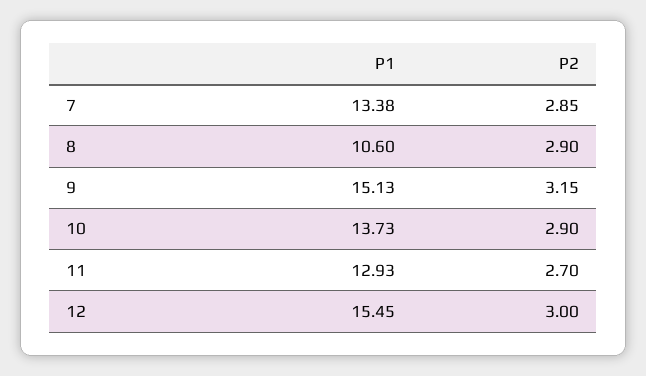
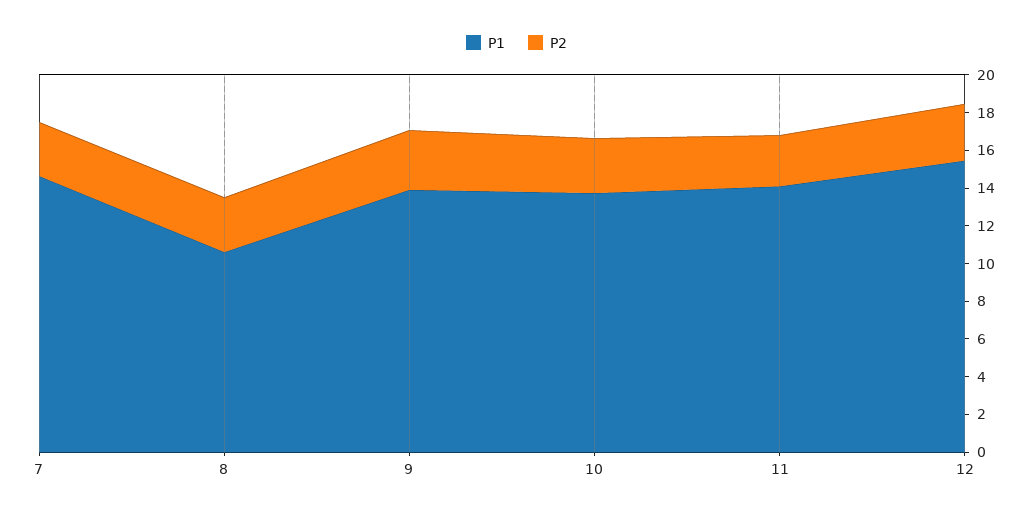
P1, 7: 13.38 -> 14.5
P1, 9: 15.13 -> 14
P1, 11: 12.93 -> 14

